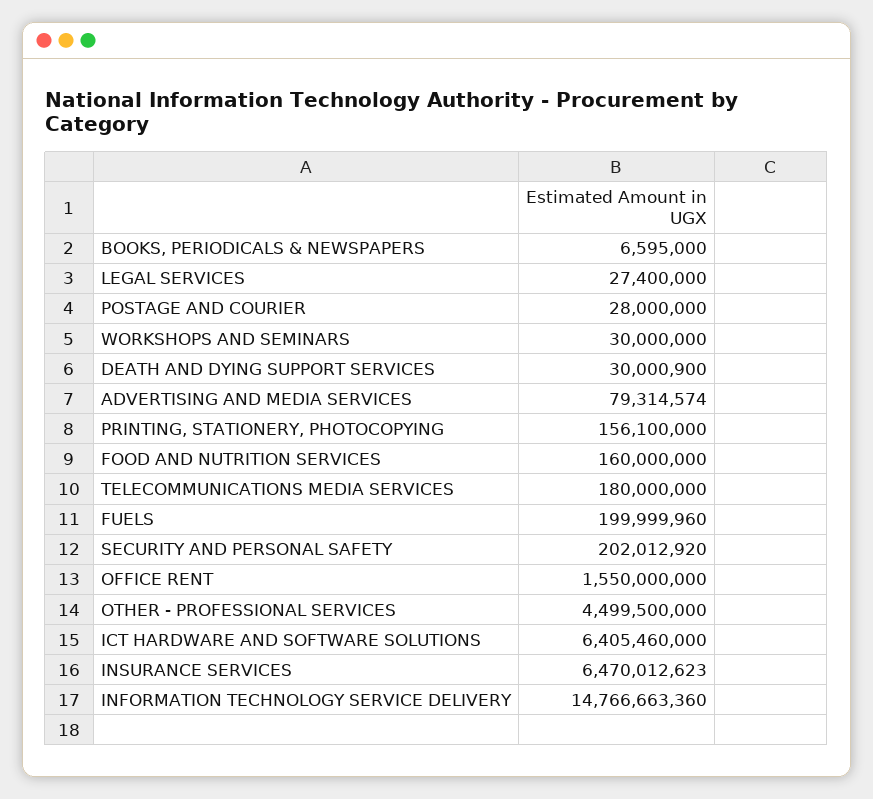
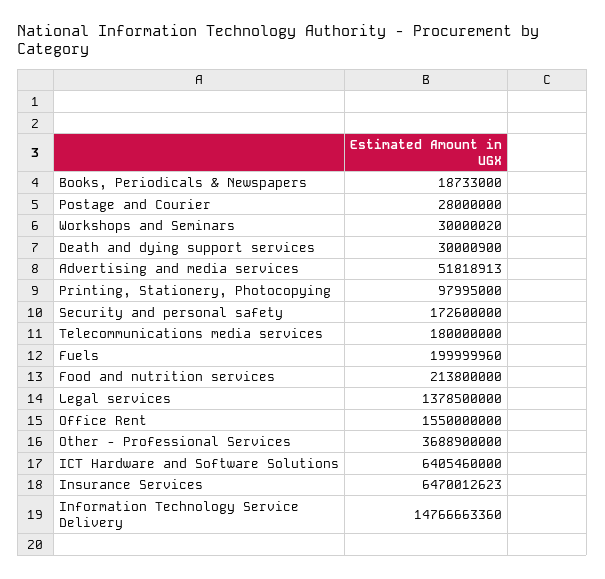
BOOKS, PERIODICALS & NEWSPAPERS: 6595000 -> 18733000
LEGAL SERVICES: 27400000 -> 1378500000
WORKSHOPS AND SEMINARS: 30000000 -> 30000020
ADVERTISING AND MEDIA SERVICES: 79314574 -> 51818913
PRINTING, STATIONERY, PHOTOCOPYING: 156100000 -> 97995000
FOOD AND NUTRITION SERVICES: 160000000 -> 213800000
SECURITY AND PERSONAL SAFETY: 202012920 -> 172600000
OTHER - PROFESSIONAL SERVICES: 4499500000 -> 3688900000

